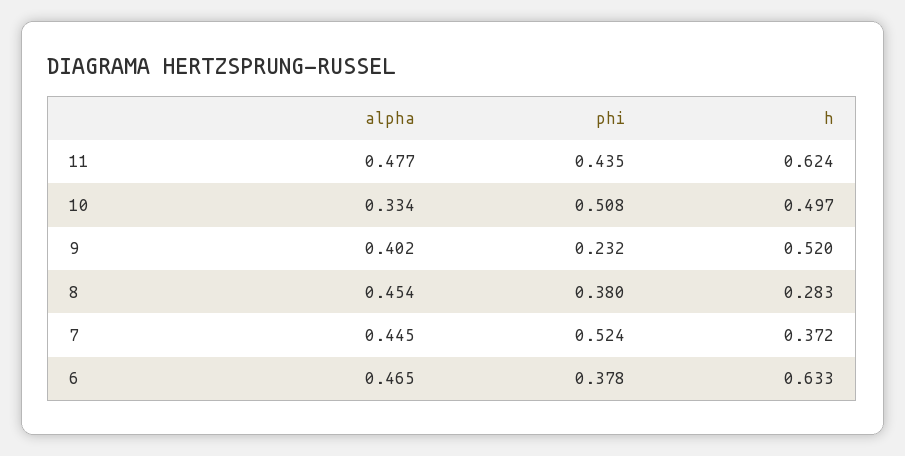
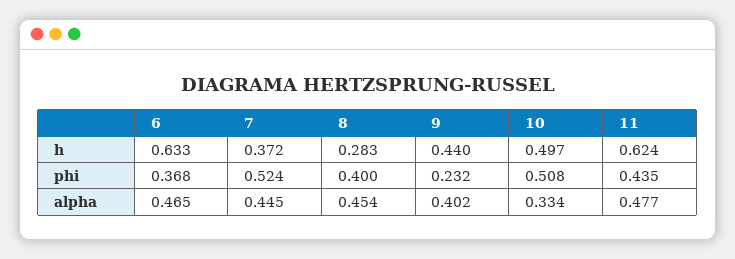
h, 9: 0.52 -> 0.44
phi, 8: 0.38 -> 0.4
phi, 6: 0.378 -> 0.368

